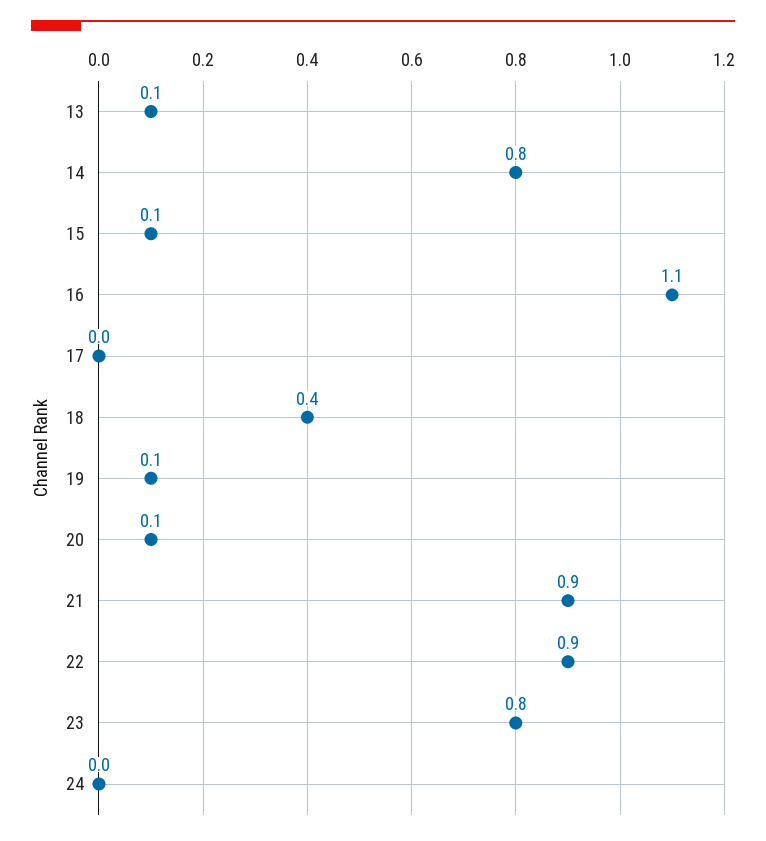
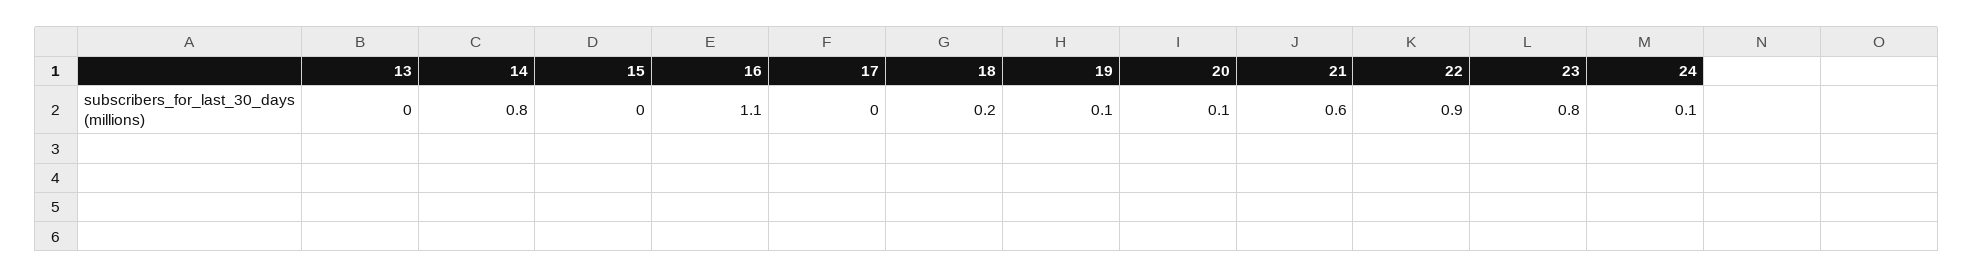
13: 0.1 -> 0
15: 0.1 -> 0
18: 0.4 -> 0.2
21: 0.9 -> 0.6
24: 0 -> 0.1

